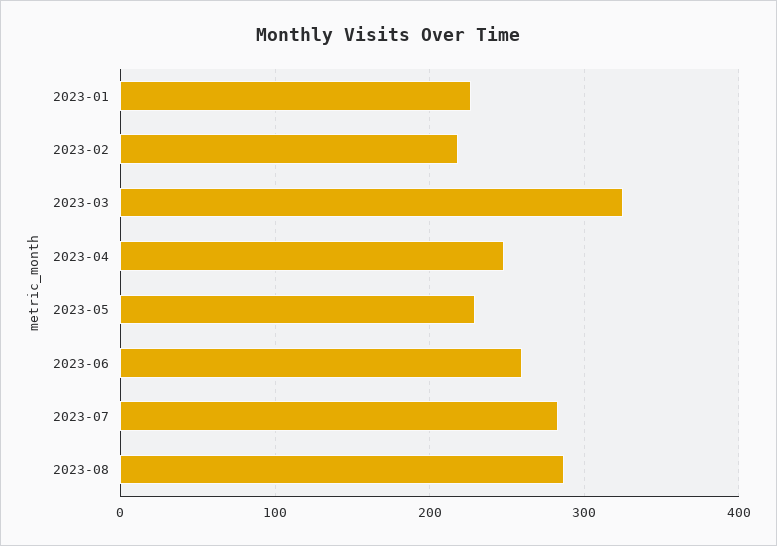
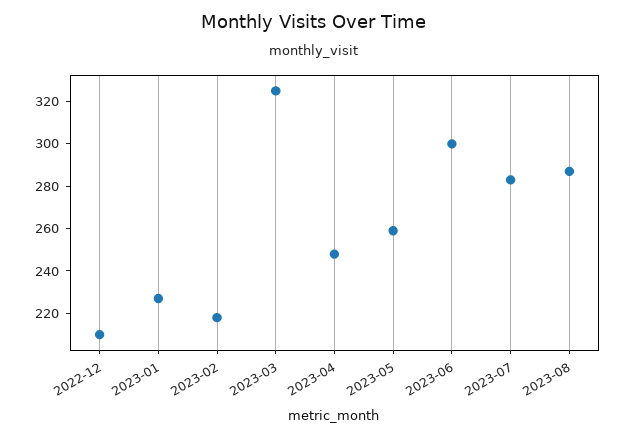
2023-05: 230 -> 260
2023-06: 260 -> 300
2022-12: none -> 210

